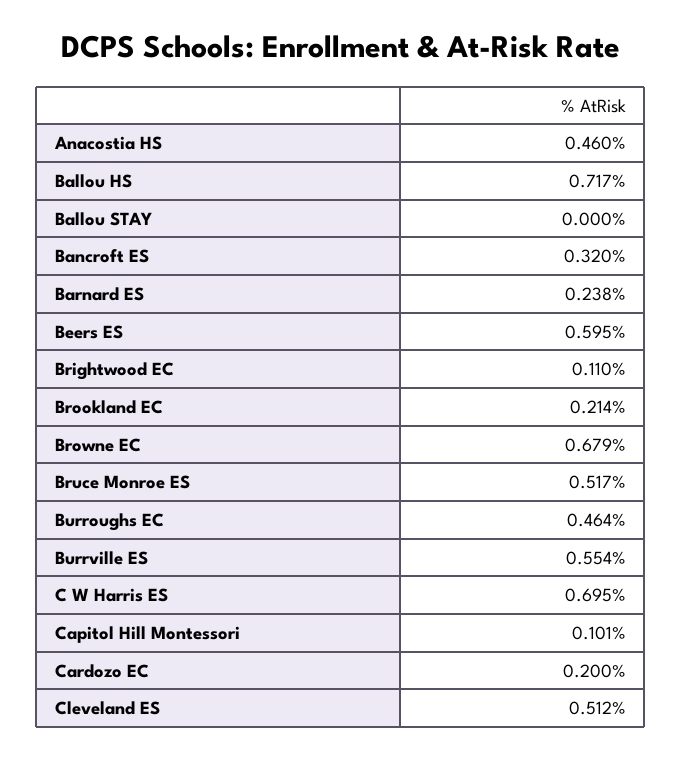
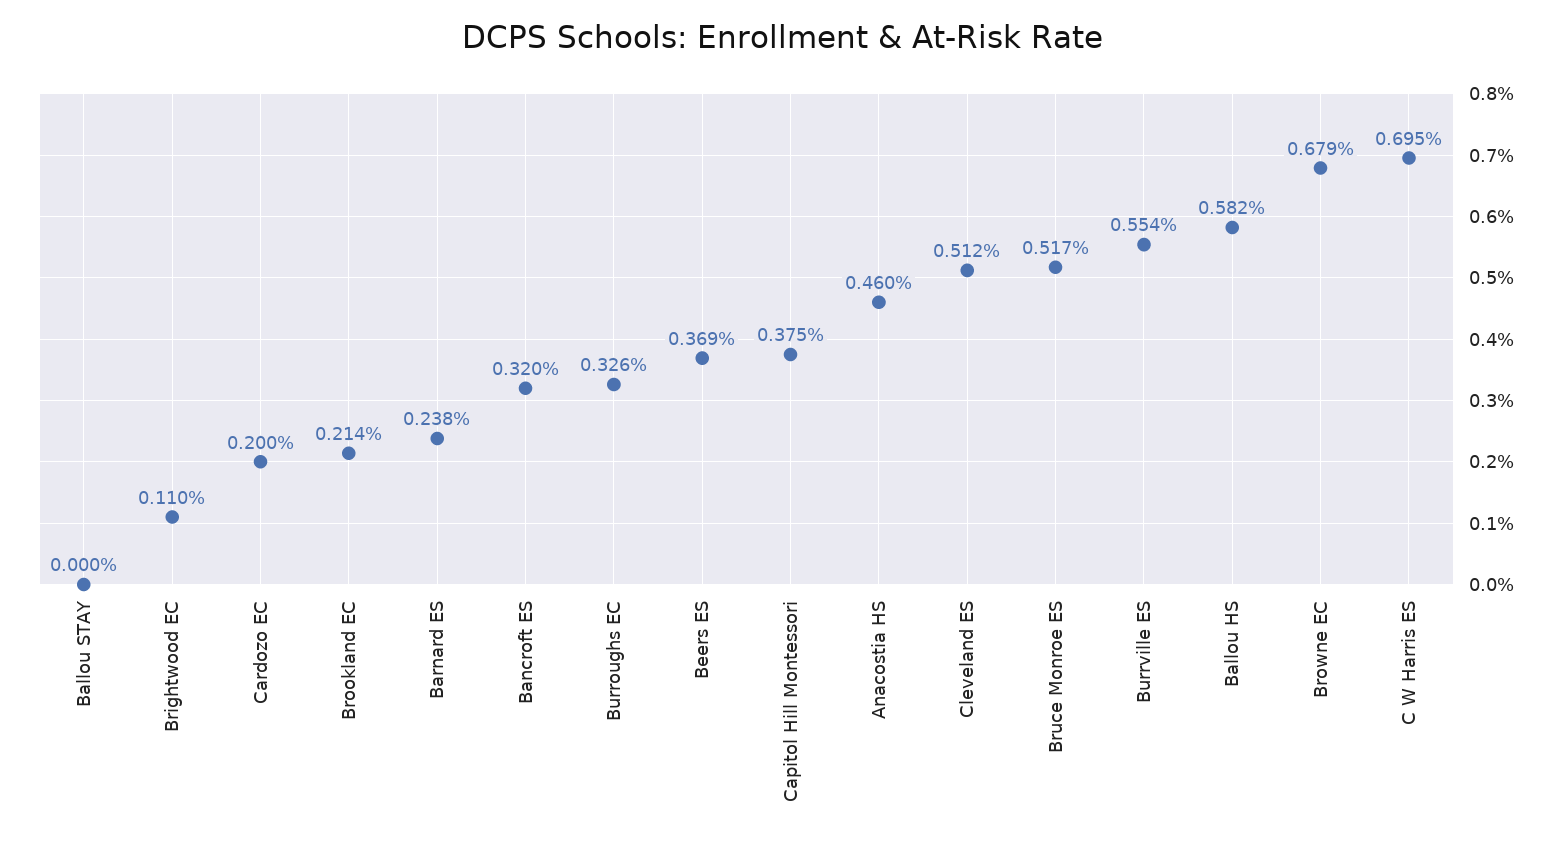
Ballou HS: 0.717 -> 0.582
Beers ES: 0.595 -> 0.369
Burroughs EC: 0.464 -> 0.326
Capitol Hill Montessori: 0.101 -> 0.375

